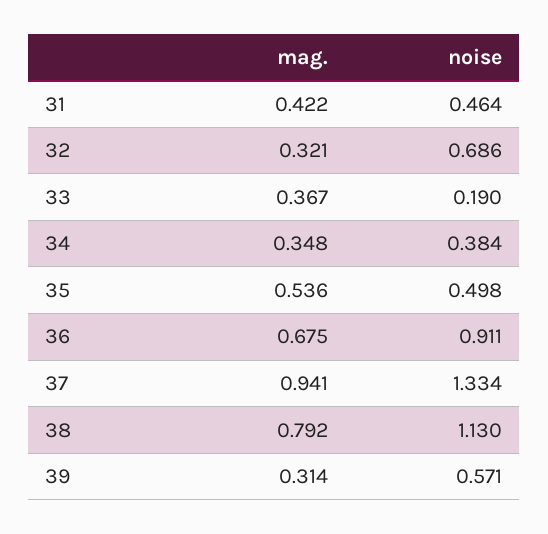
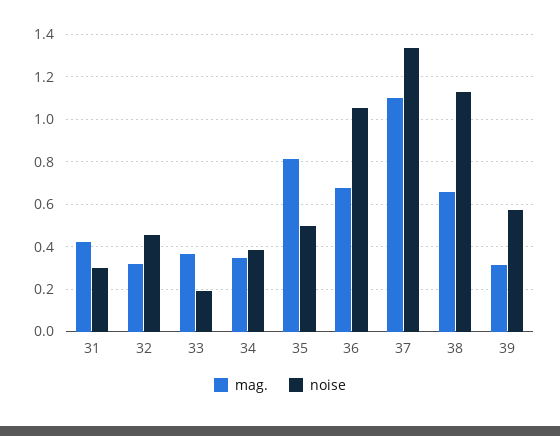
noise, 31: 0.464 -> 0.3
noise, 32: 0.686 -> 0.45
mag., 35: 0.536 -> 0.8
noise, 36: 0.911 -> 1.05
mag., 37: 0.941 -> 1.1
mag., 38: 0.792 -> 0.65

